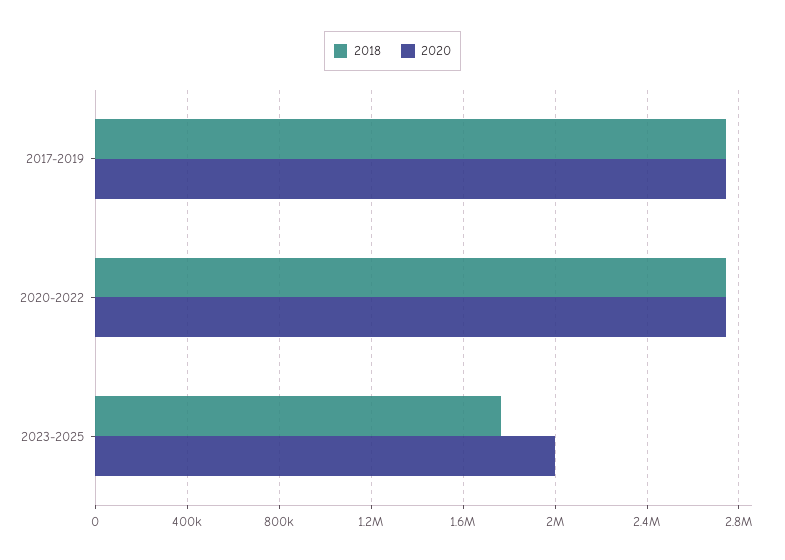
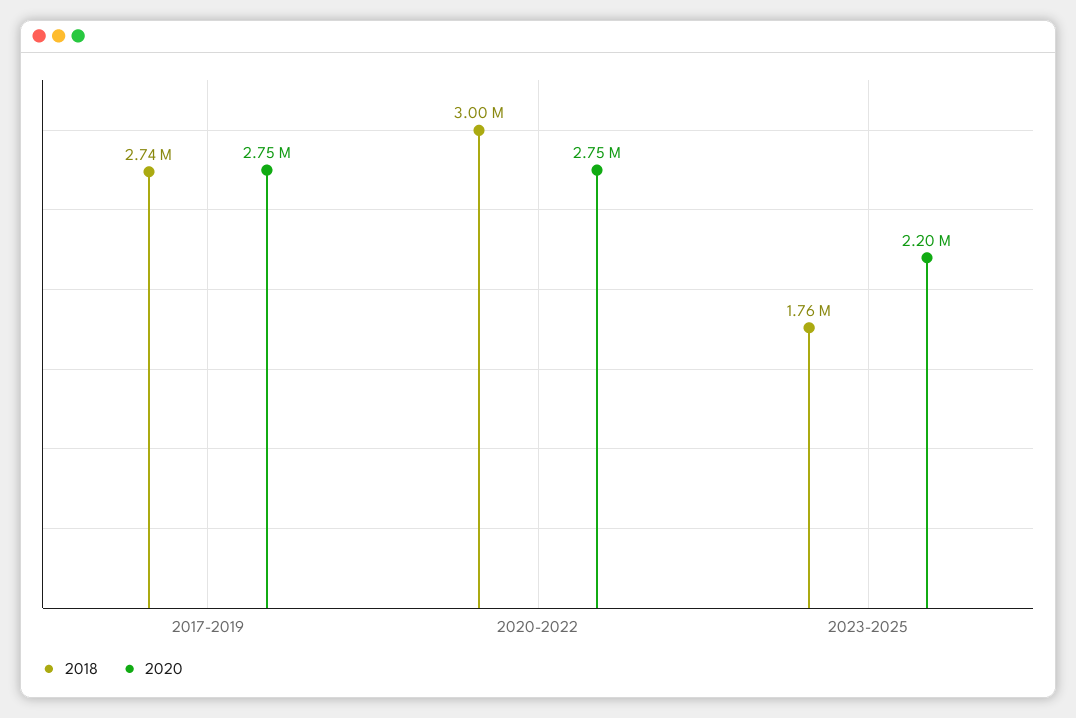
2018, 2020-2022: 2750000 -> 3000000
2020, 2023-2025: 2000000 -> 2200000

